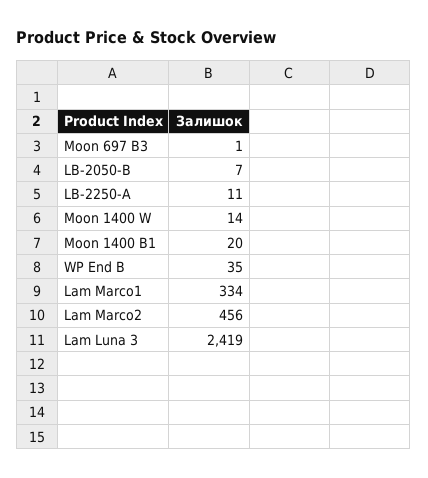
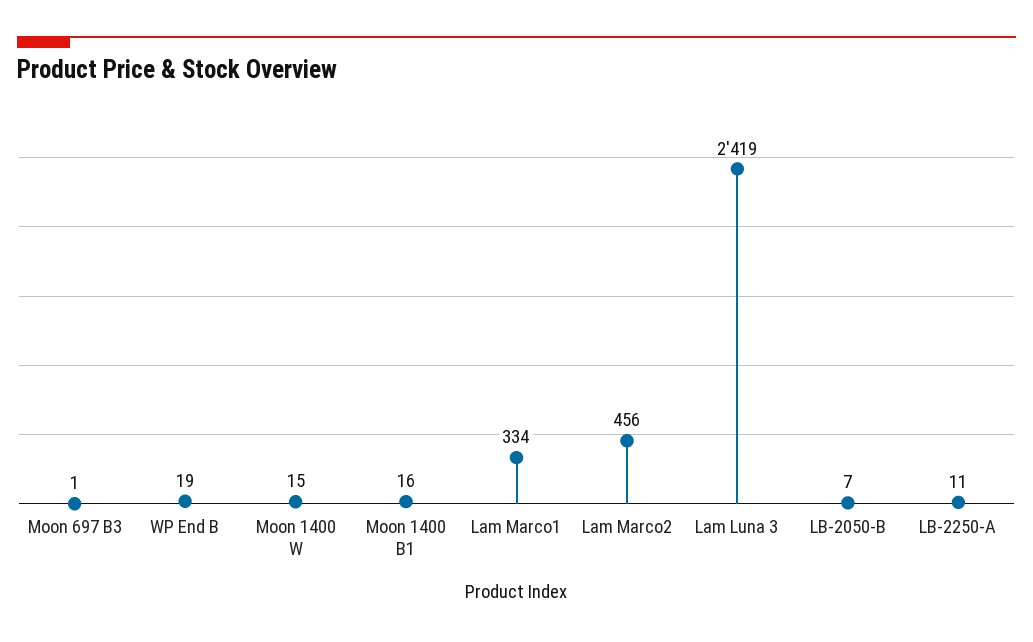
Moon 1400 W: 14 -> 15
Moon 1400 B1: 20 -> 16
WP End B: 35 -> 19

